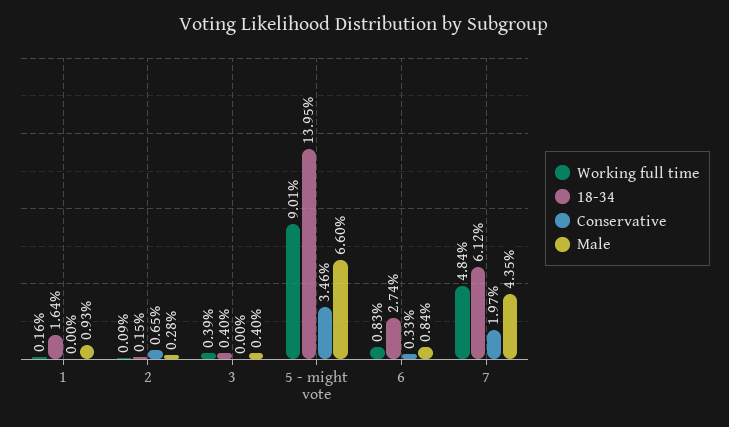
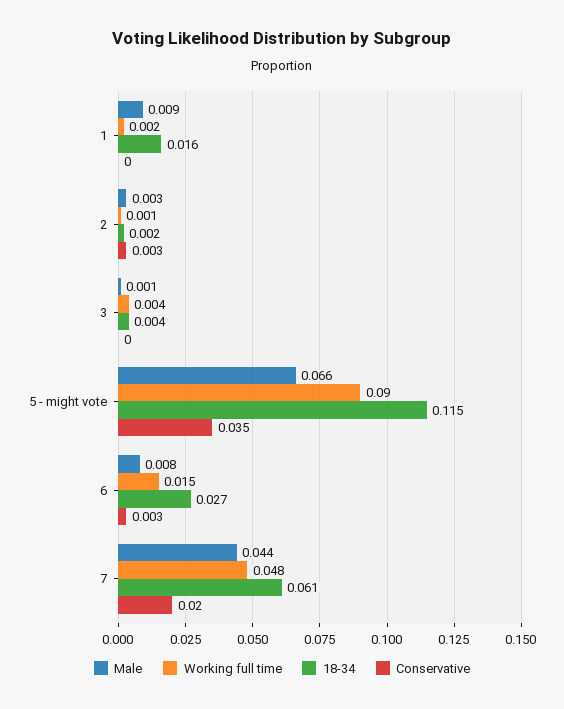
Conservative, 2: 0.0065 -> 0.003
Male, 3: 0.004 -> 0.001
18-34, 5 - might vote: 0.1395 -> 0.115
Working full time, 6: 0.0083 -> 0.015

